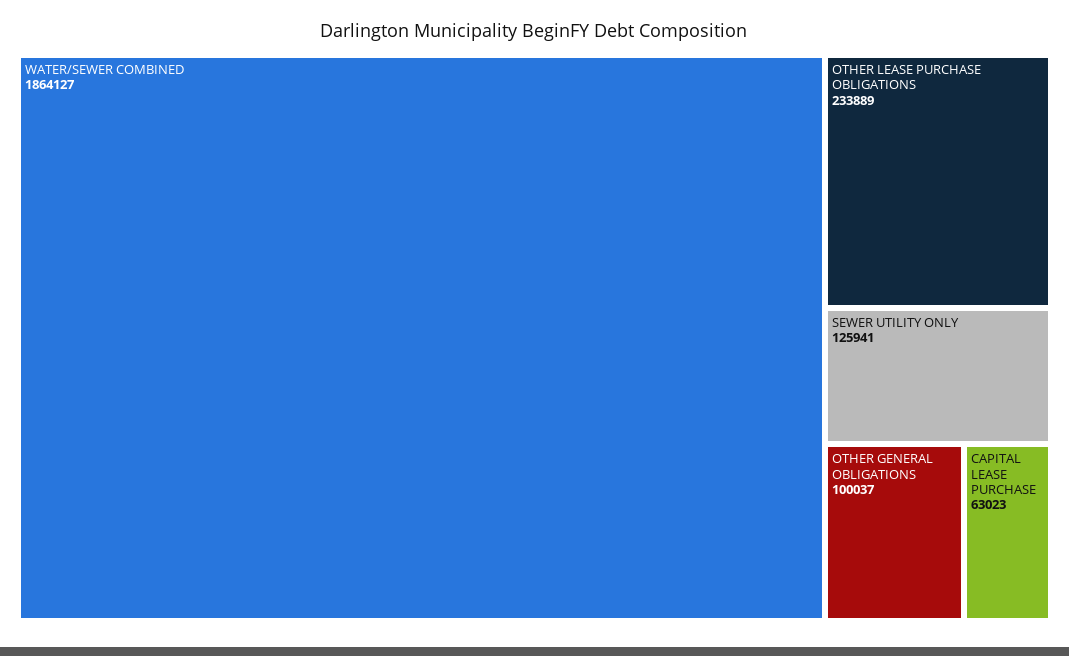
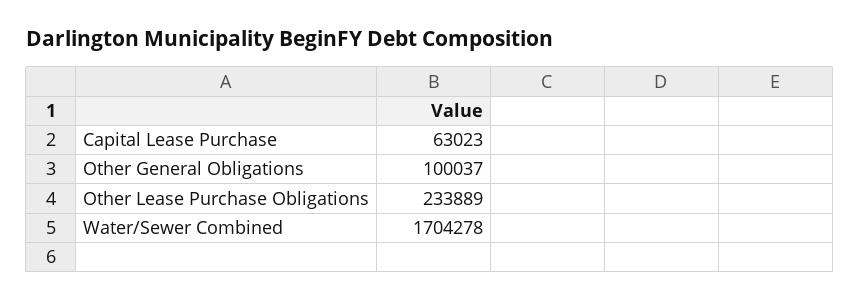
WATER/SEWER COMBINED: 1864127 -> 1704278
SEWER UTILITY ONLY: 125941 -> none

